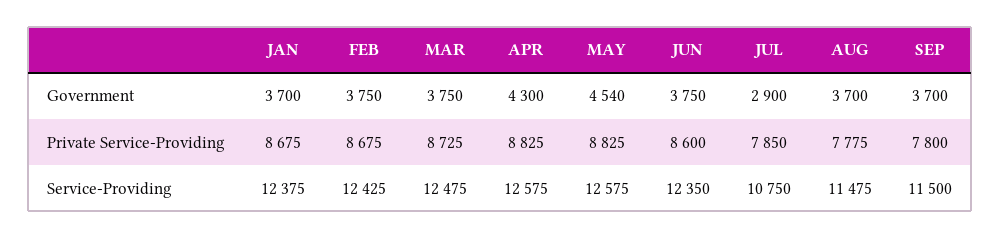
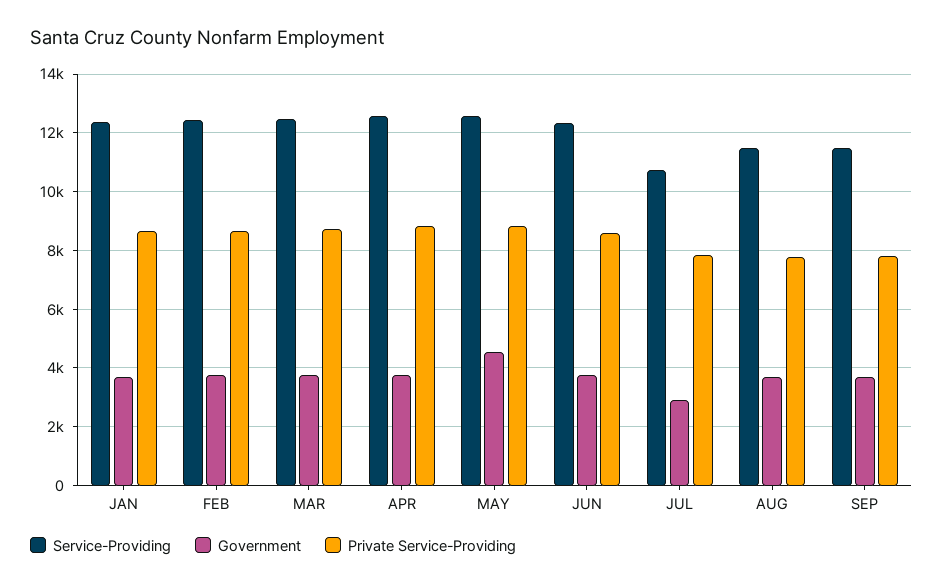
Government, APR: 4300 -> 3750

